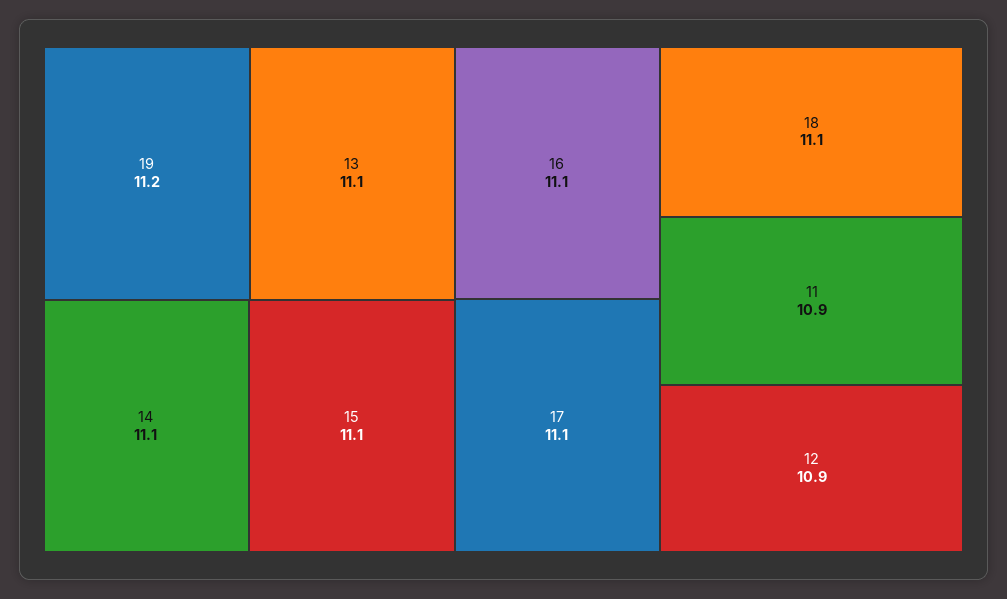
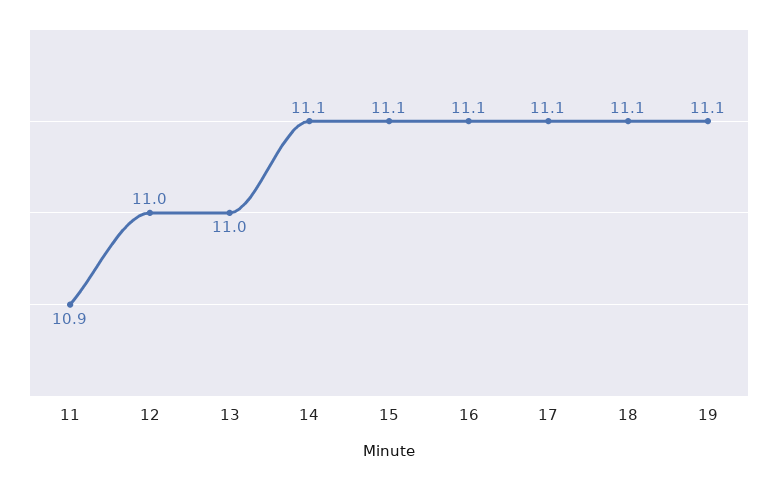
19: 11.2 -> 11.1
13: 11.1 -> 11
12: 10.9 -> 11

